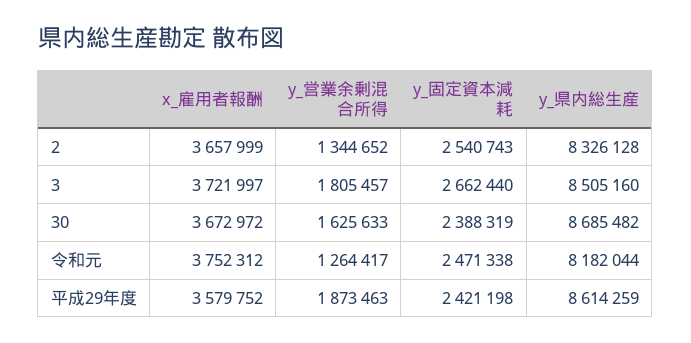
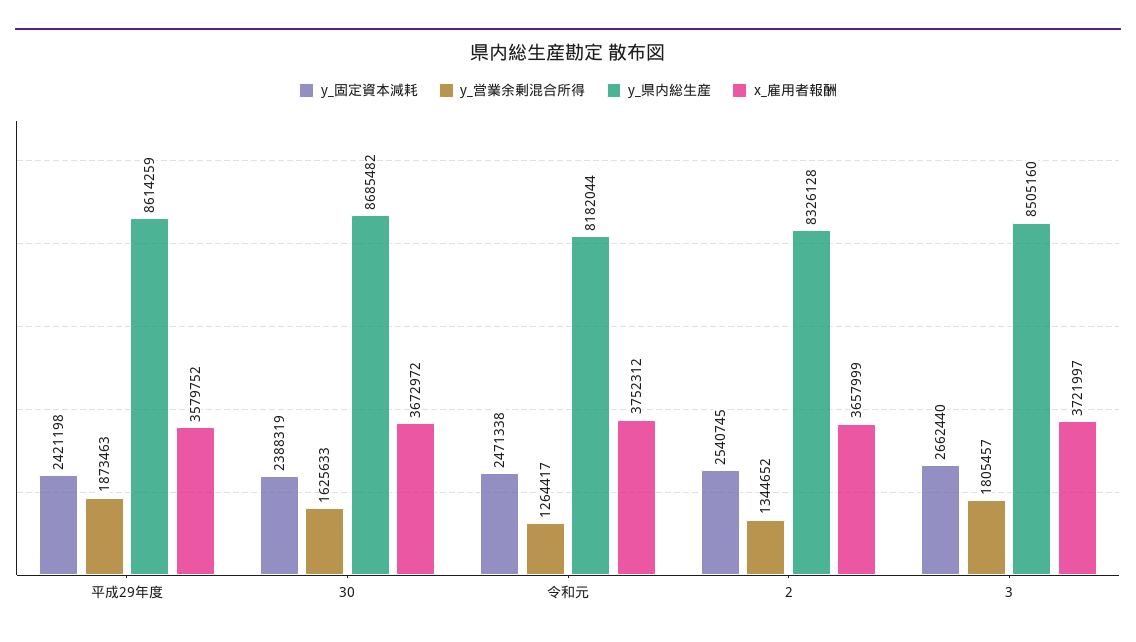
y_固定資本減耗, 2: 2540743 -> 2540745

